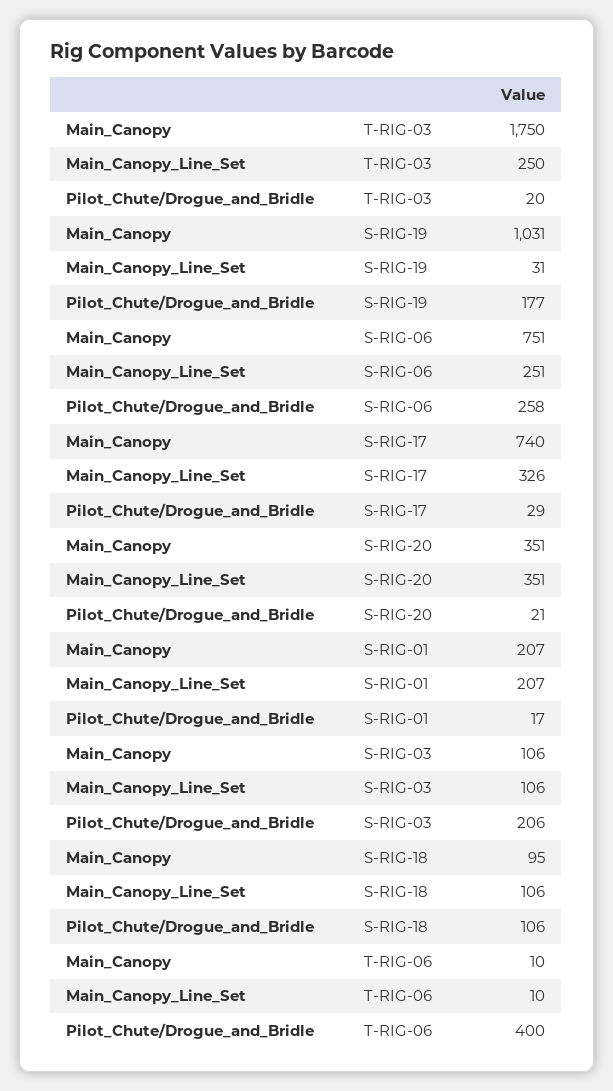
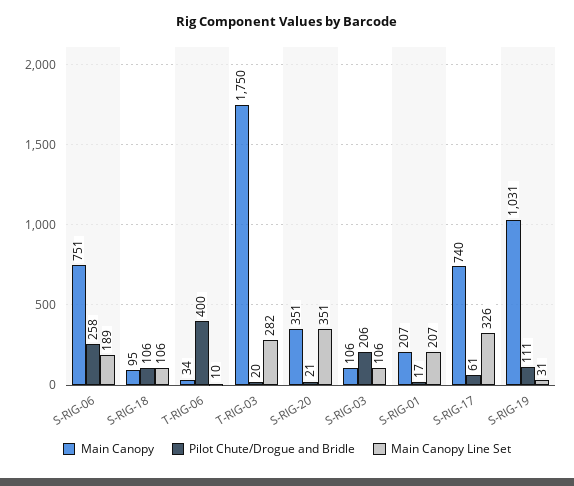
Main_Canopy_Line_Set, T-RIG-03: 250 -> 282
Pilot_Chute/Drogue_and_Bridle, S-RIG-19: 177 -> 111
Main_Canopy_Line_Set, S-RIG-06: 251 -> 189
Pilot_Chute/Drogue_and_Bridle, S-RIG-17: 29 -> 61
Main_Canopy, T-RIG-06: 10 -> 34

